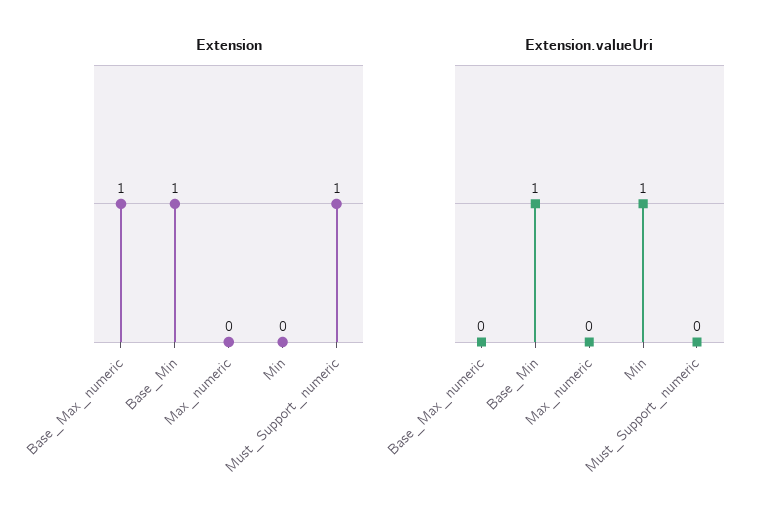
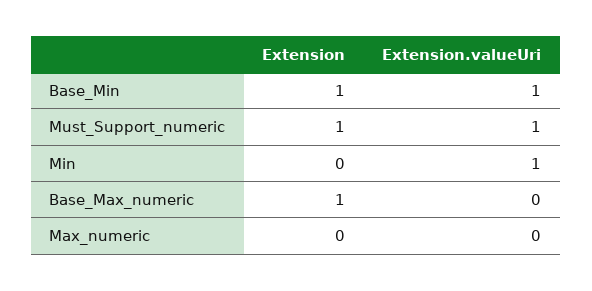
Extension.valueUri, Must_Support_numeric: 0 -> 1

